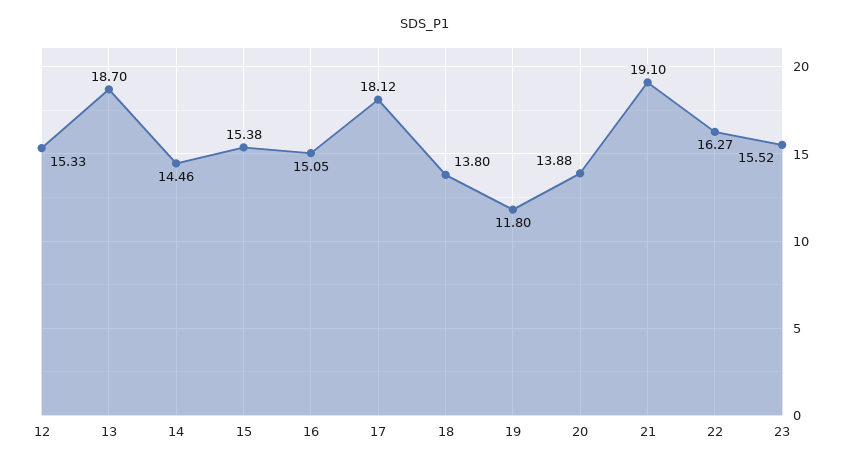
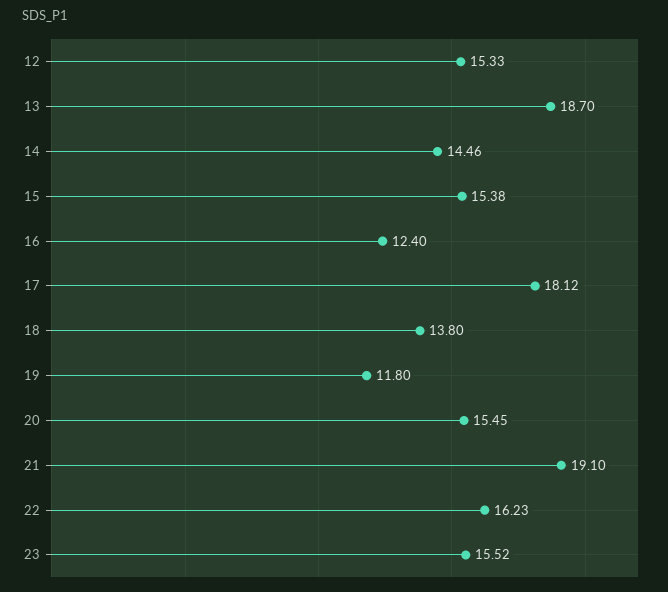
16: 15.05 -> 12.4
20: 13.88 -> 15.45
22: 16.27 -> 16.23

